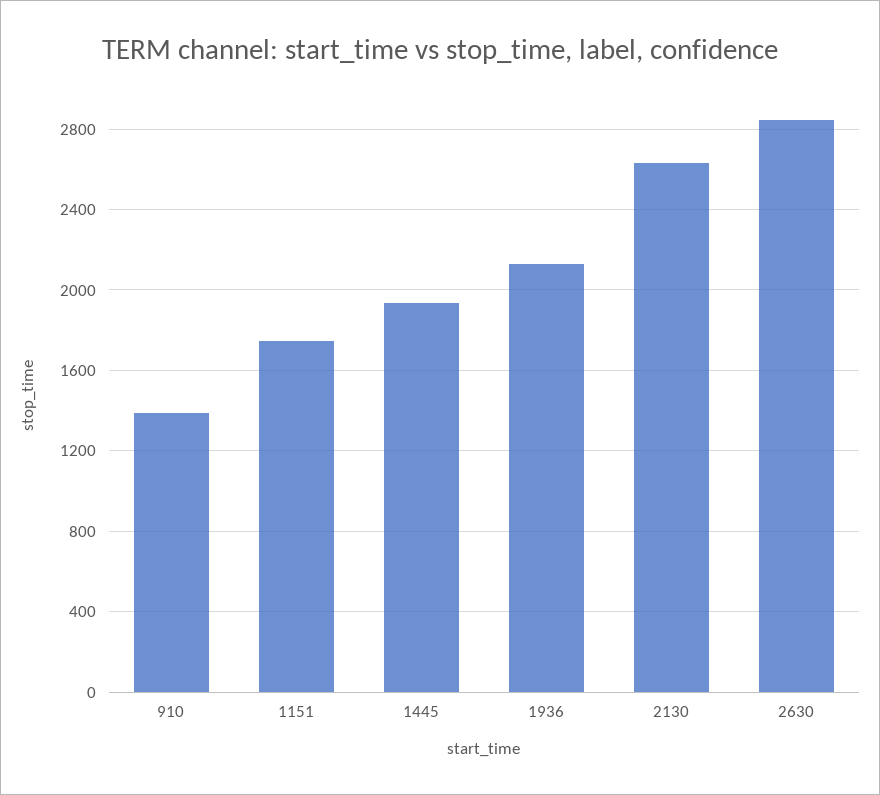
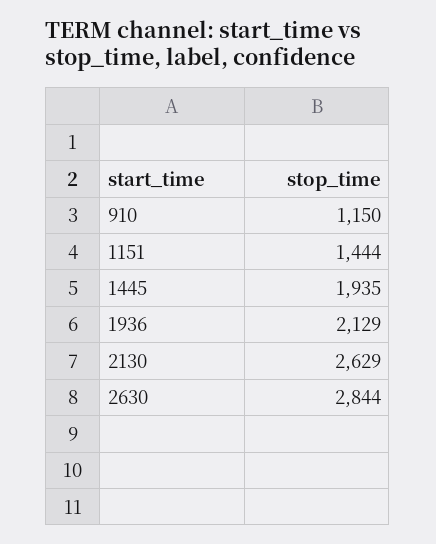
910: 1400 -> 1150
1151: 1750 -> 1444

